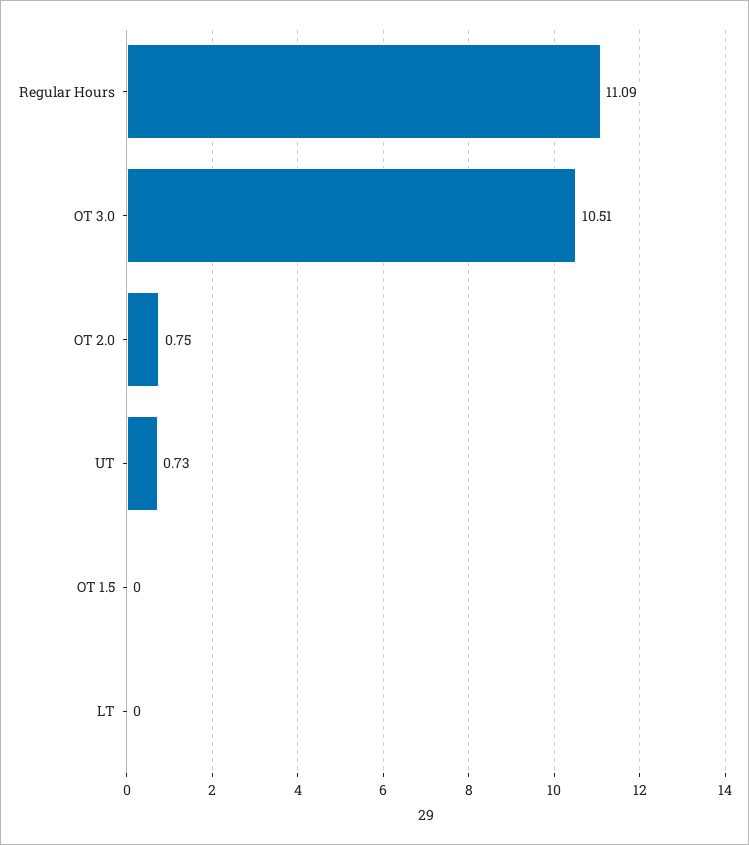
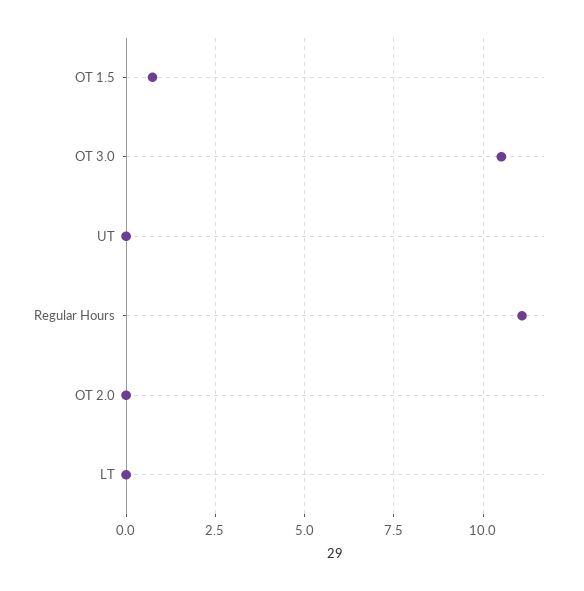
OT 2.0: 0.75 -> 0
UT: 0.73 -> 0
OT 1.5: 0 -> 0.75

